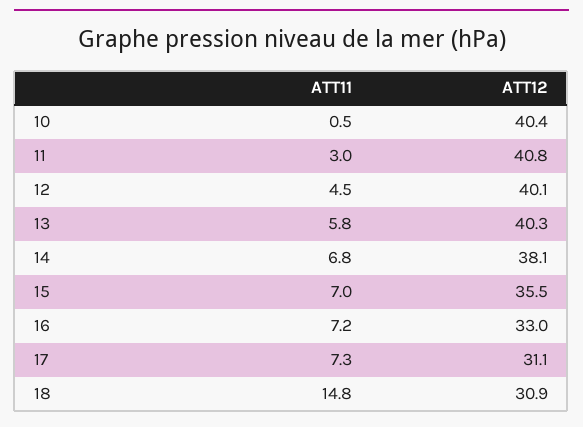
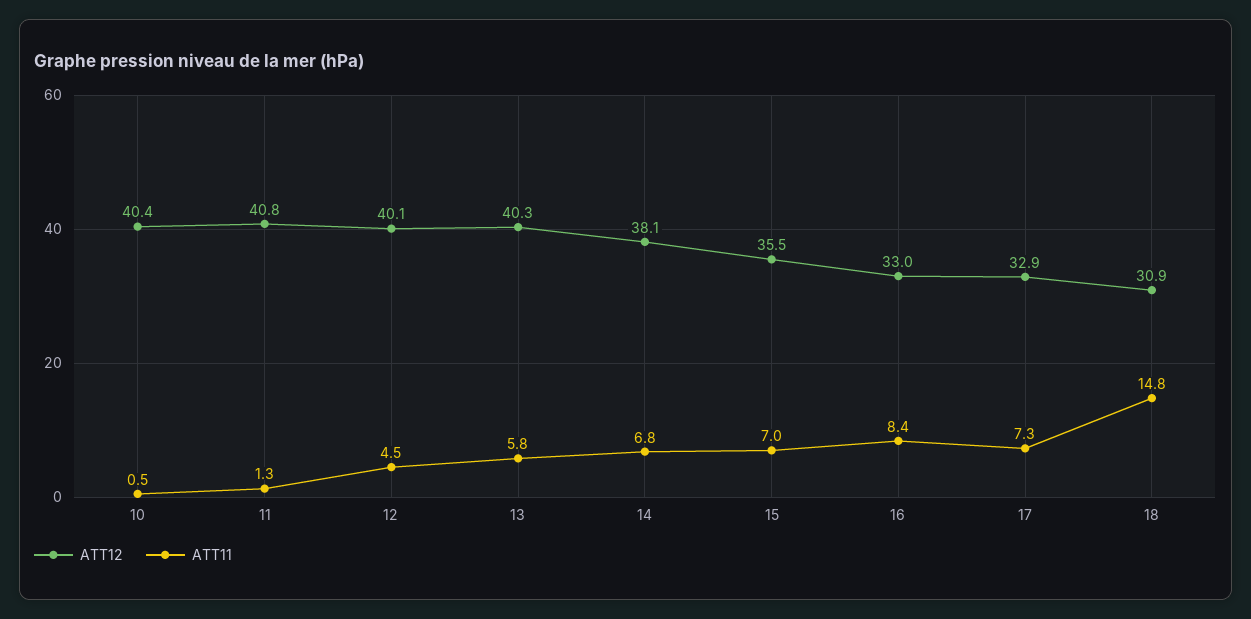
ATT11, 11: 3 -> 1.3
ATT11, 16: 7.2 -> 8.4
ATT12, 17: 31.1 -> 32.9

